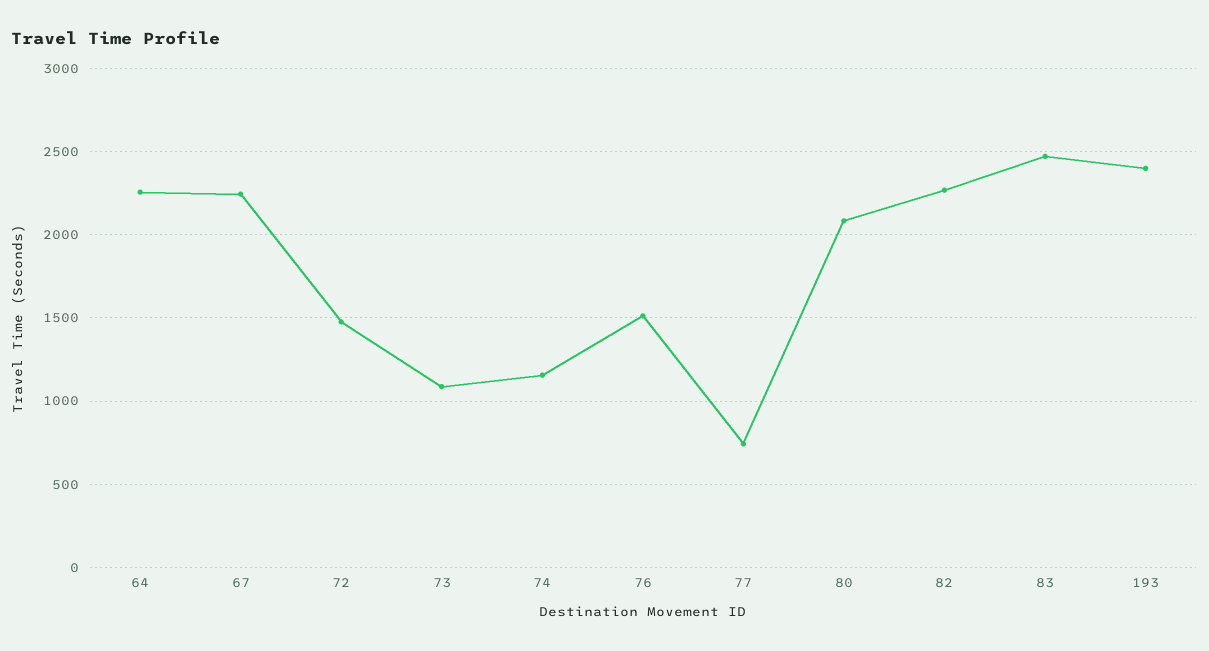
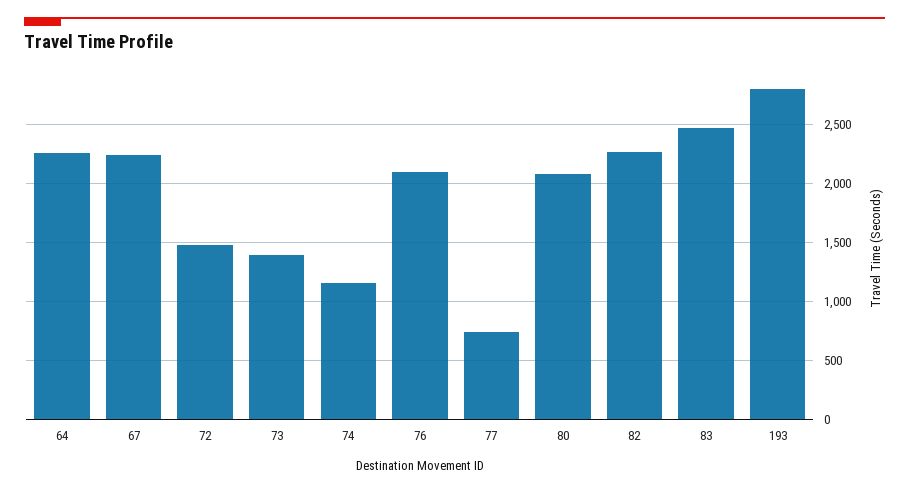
73: 1100 -> 1400
76: 1500 -> 2100
193: 2400 -> 2800

